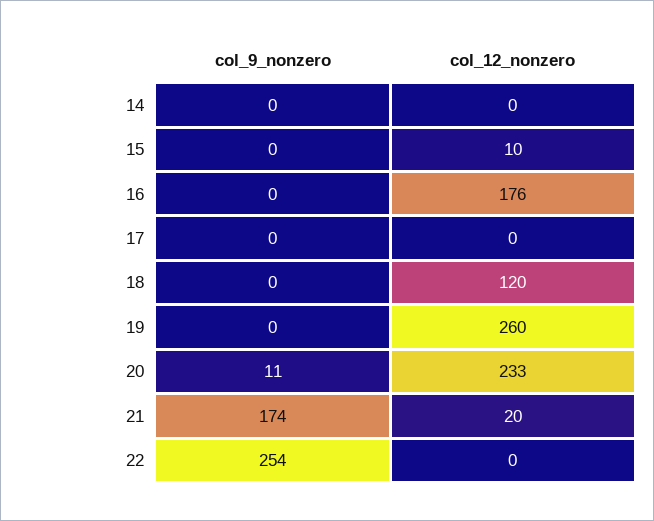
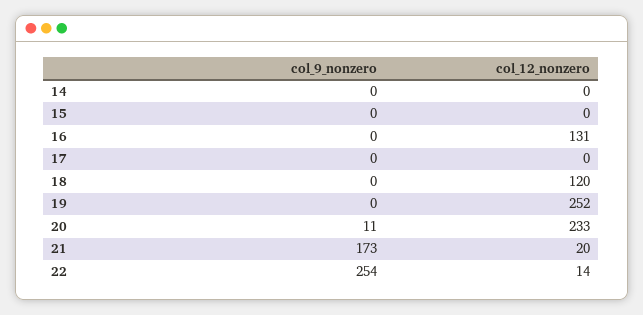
col_12_nonzero, 15: 10 -> 0
col_12_nonzero, 16: 176 -> 131
col_12_nonzero, 19: 260 -> 252
col_9_nonzero, 21: 174 -> 173
col_12_nonzero, 22: 0 -> 14

